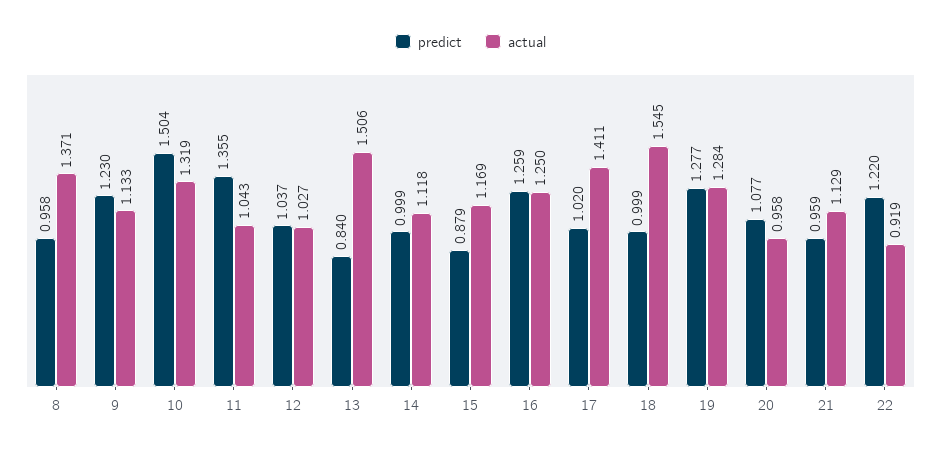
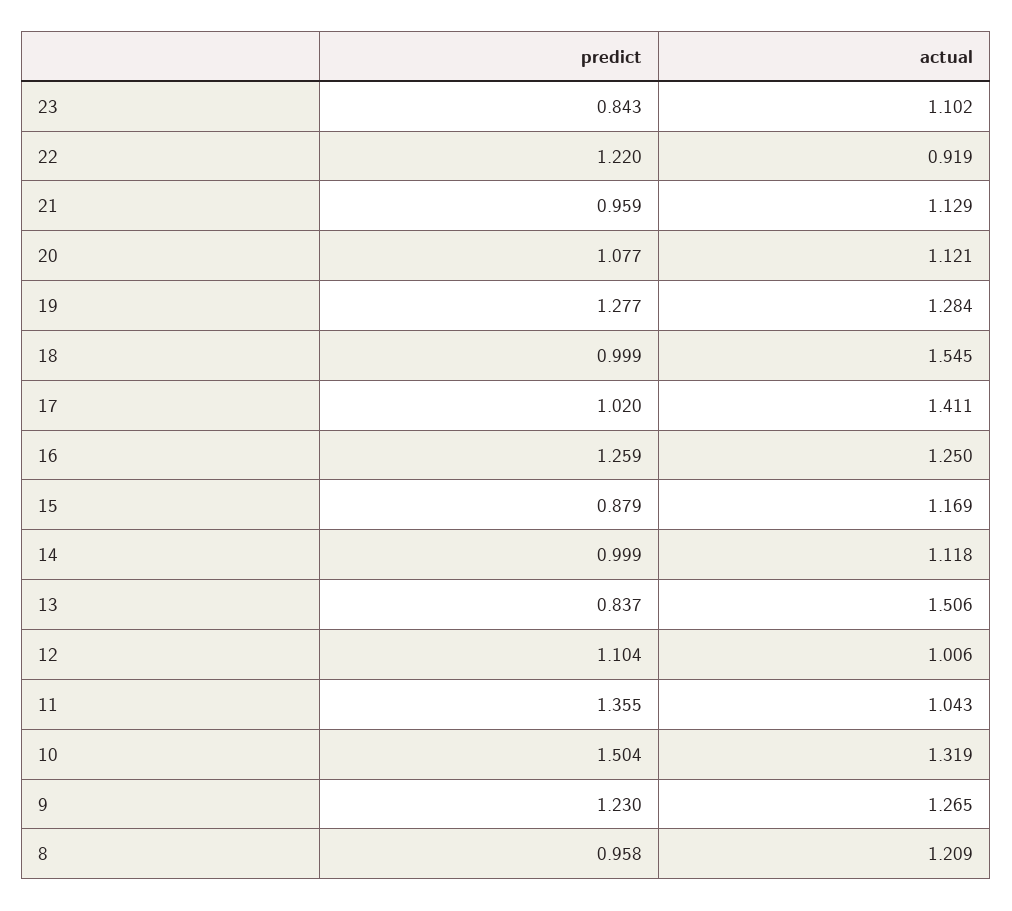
actual, 8: 1.371 -> 1.209
actual, 9: 1.133 -> 1.265
predict, 12: 1.037 -> 1.104
actual, 12: 1.027 -> 1.006
predict, 13: 0.84 -> 0.837
actual, 20: 0.958 -> 1.121
predict, 23: none -> 0.843
actual, 23: none -> 1.102

